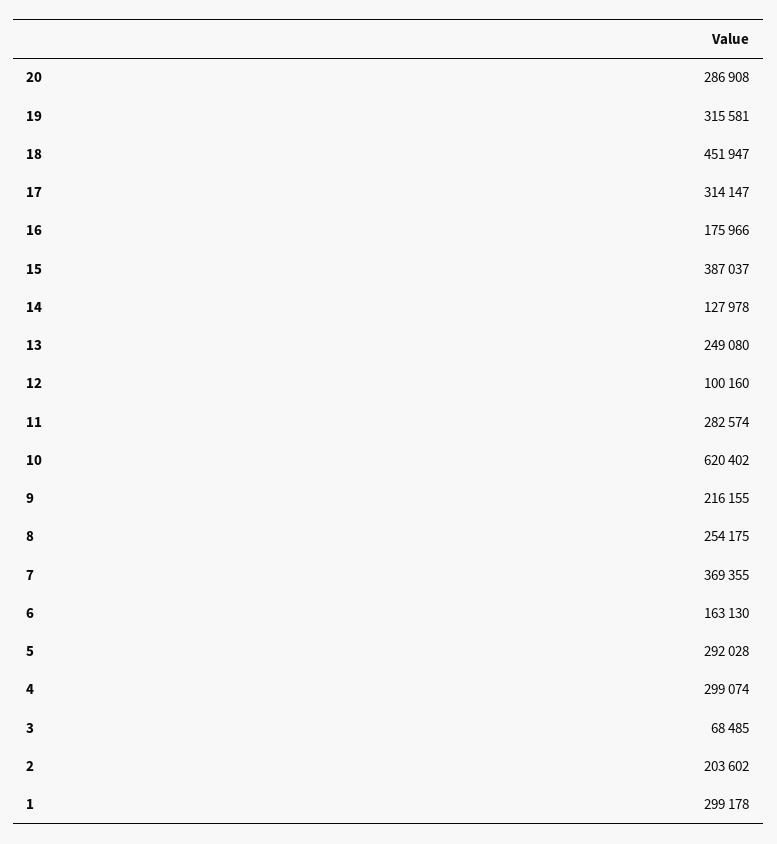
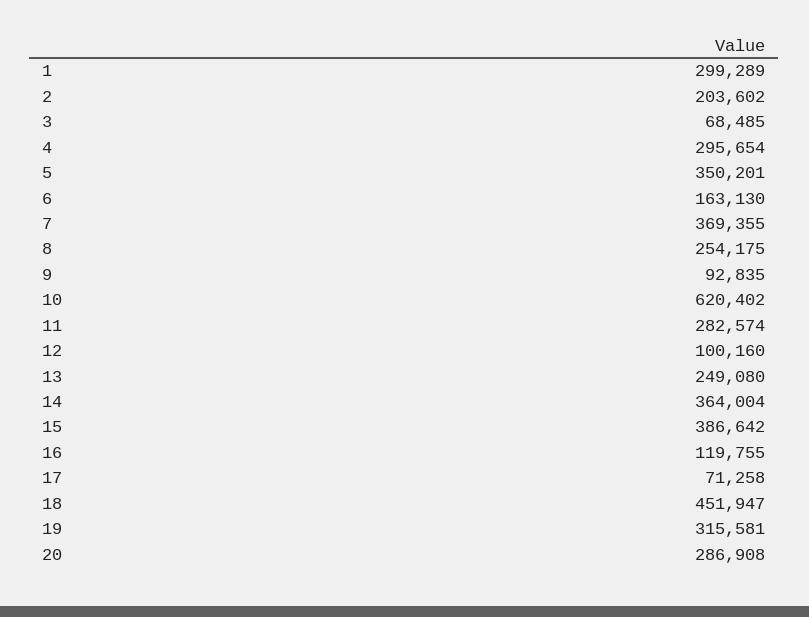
17: 314147 -> 71258
16: 175966 -> 119755
15: 387037 -> 386642
14: 127978 -> 364004
9: 216155 -> 92835
5: 292028 -> 350201
4: 299074 -> 295654
1: 299178 -> 299289

